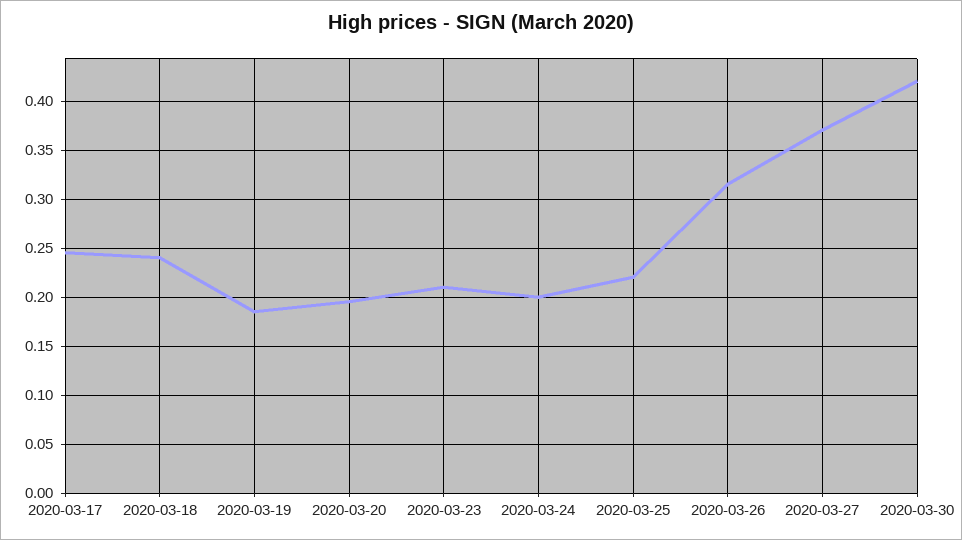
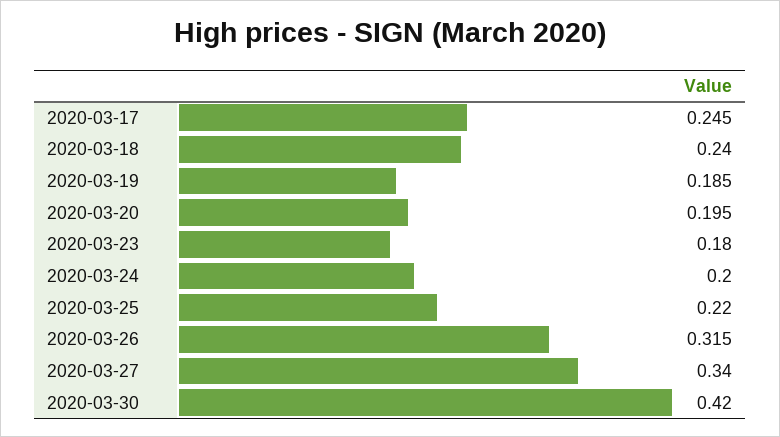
2020-03-23: 0.21 -> 0.18
2020-03-27: 0.37 -> 0.34

